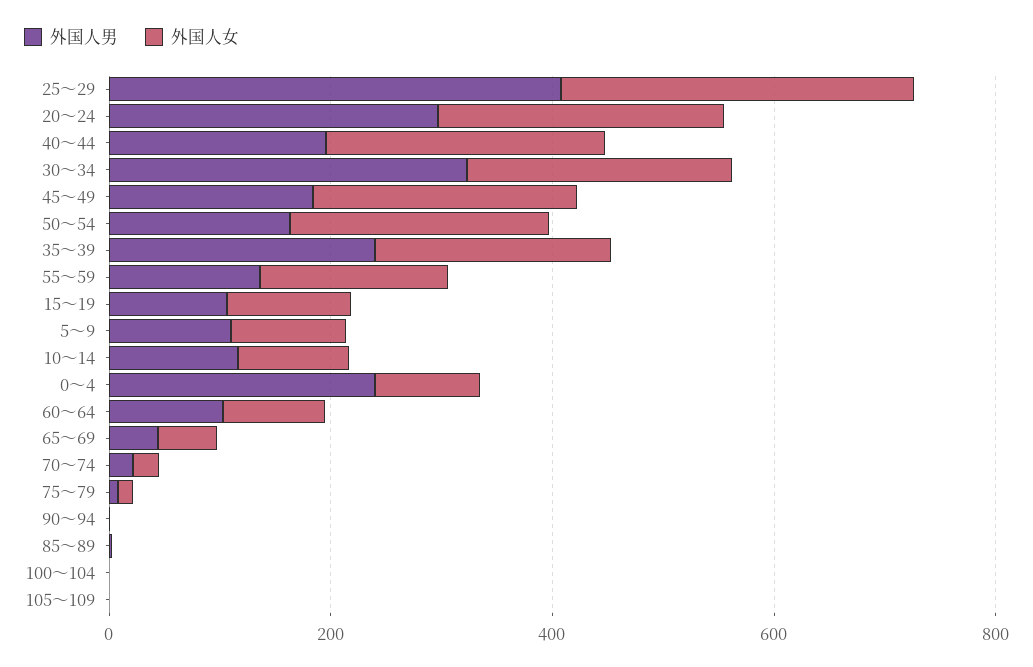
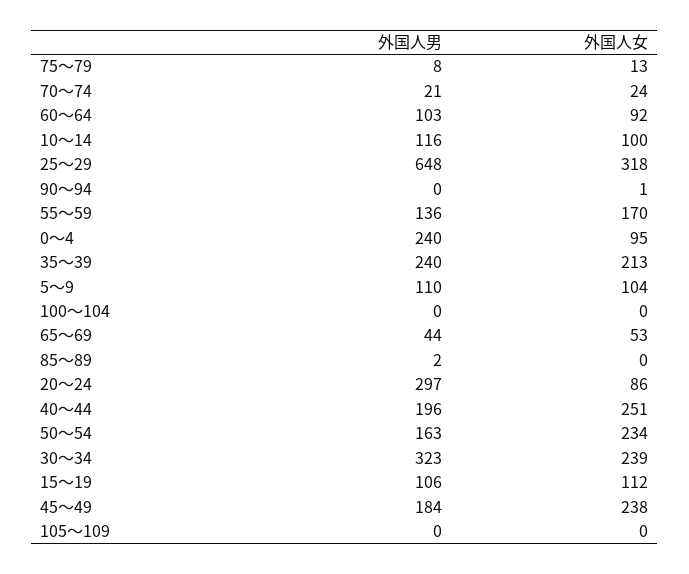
外国人男, 25～29: 400 -> 648
外国人女, 20～24: 250 -> 86

